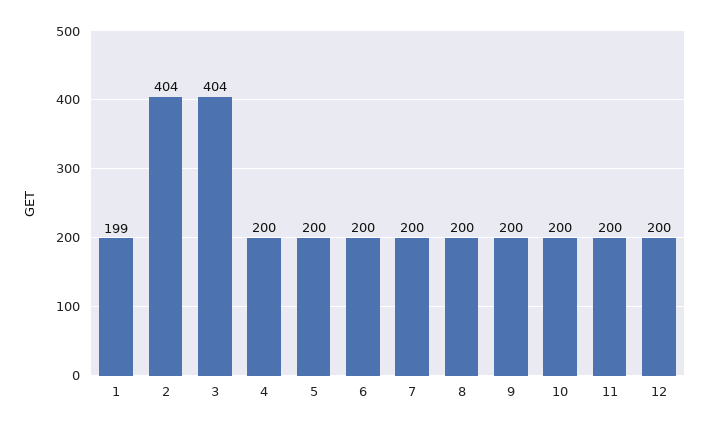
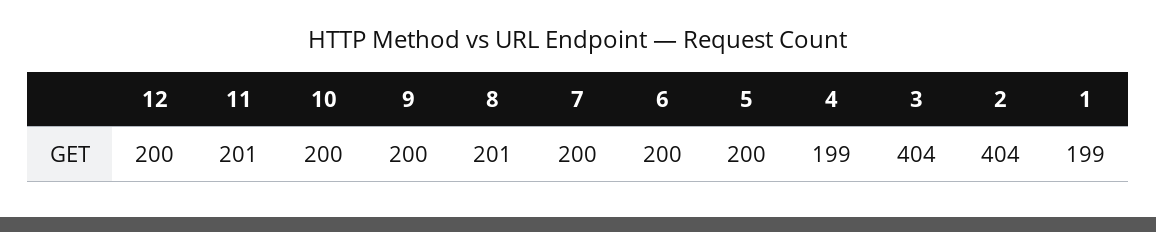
4: 200 -> 199
8: 200 -> 201
11: 200 -> 201

